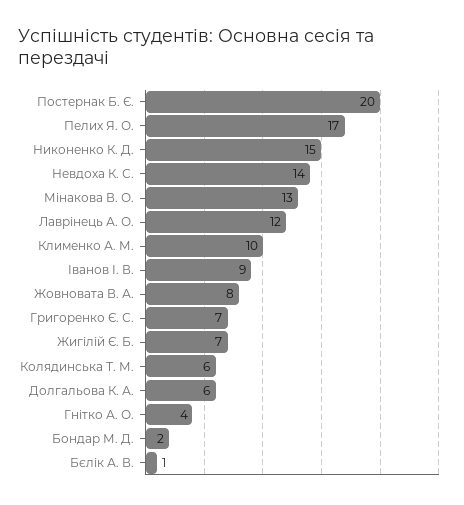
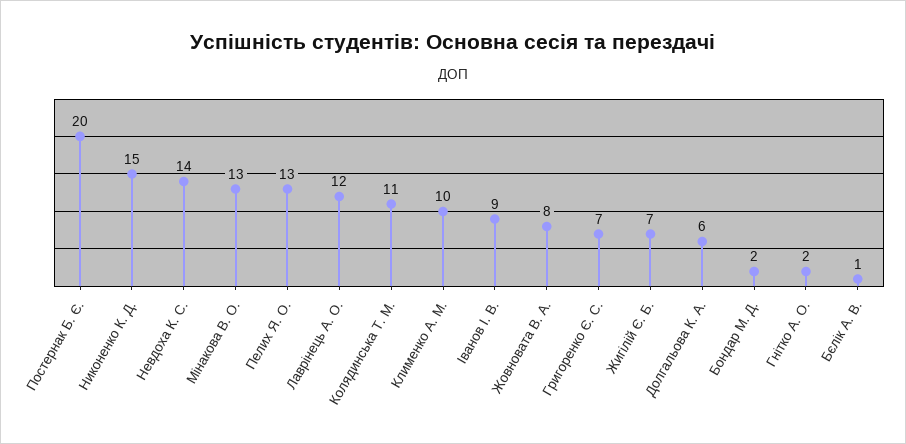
Пелих Я. О.: 17 -> 13
Колядинська Т. М.: 6 -> 11
Гнітко А. О.: 4 -> 2

